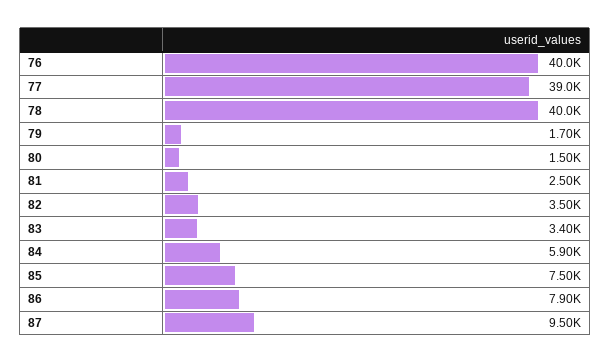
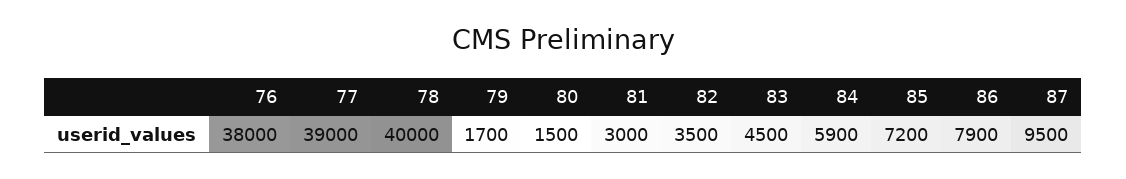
76: 40000 -> 38000
81: 2500 -> 3000
83: 3400 -> 4500
85: 7500 -> 7200

